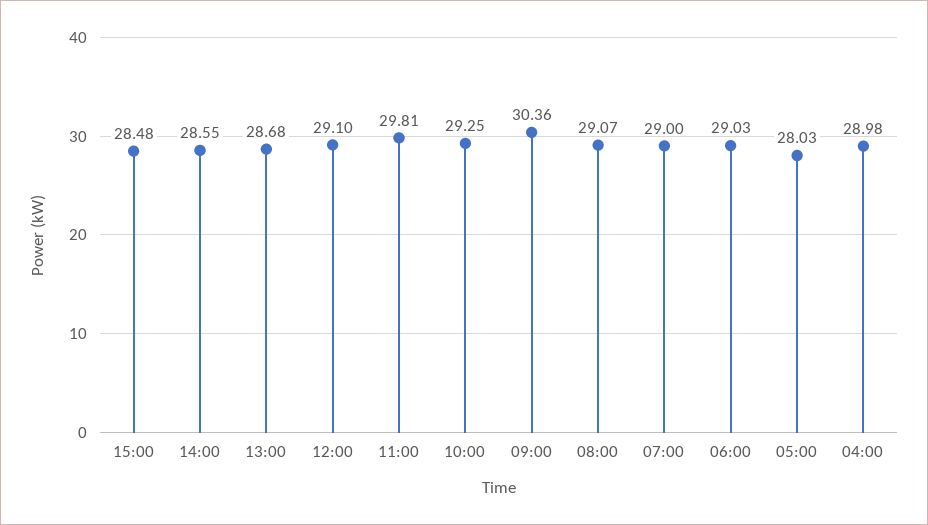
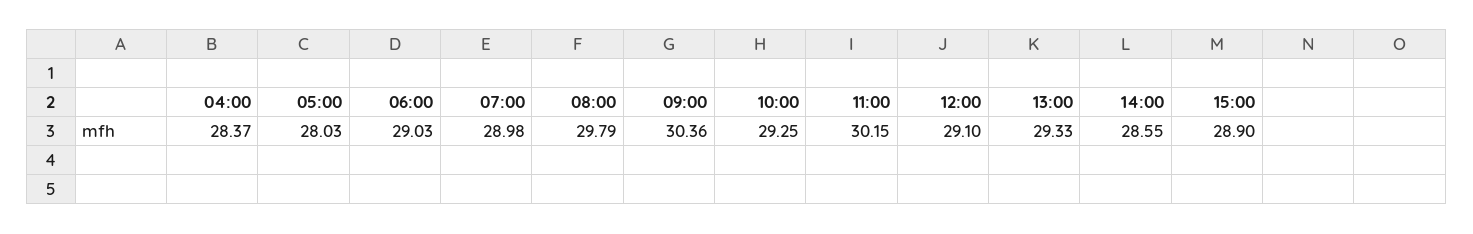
15:00: 28.48 -> 28.9
13:00: 28.68 -> 29.33
11:00: 29.81 -> 30.15
08:00: 29.07 -> 29.79
07:00: 29 -> 28.98
04:00: 28.98 -> 28.37

